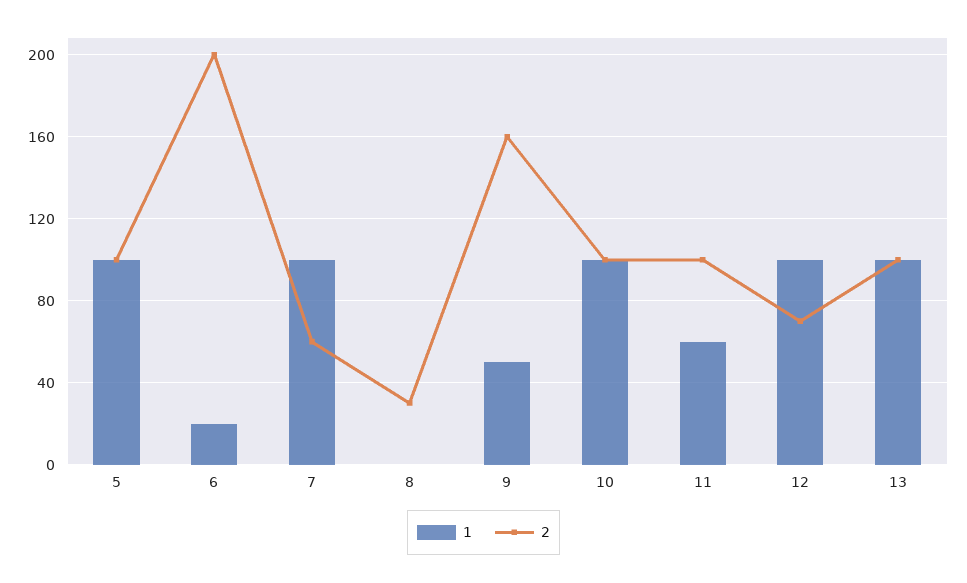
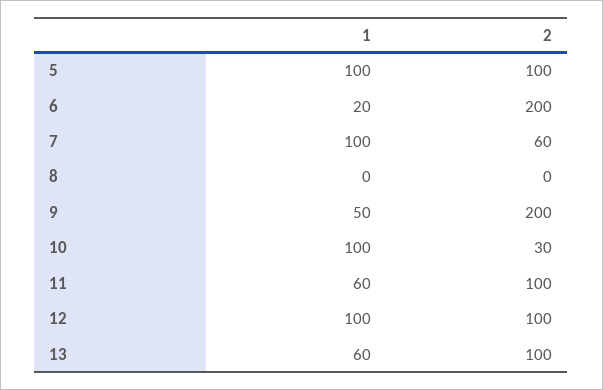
2, 8: 30 -> 0
2, 9: 160 -> 200
2, 10: 100 -> 30
2, 12: 70 -> 100
1, 13: 100 -> 60

